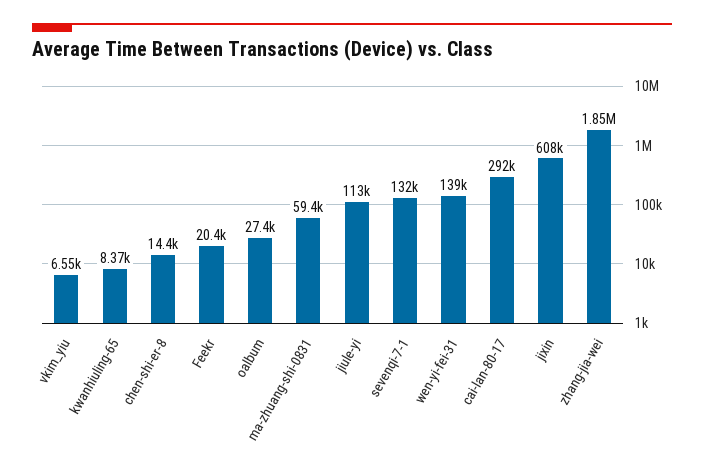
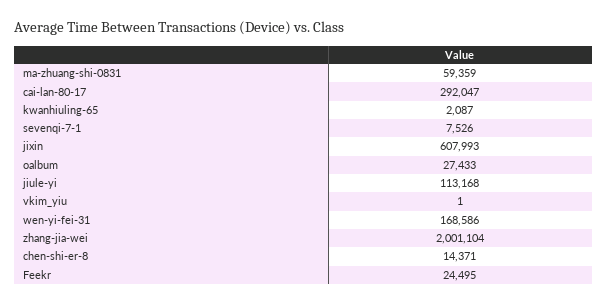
vkim_yiu: 6550 -> 1
kwanhiuling-65: 8370 -> 2087
Feekr: 20400 -> 24495
sevenqi-7-1: 132000 -> 7526
wen-yi-fei-31: 139000 -> 168586
zhang-jia-wei: 1850000 -> 2001104

